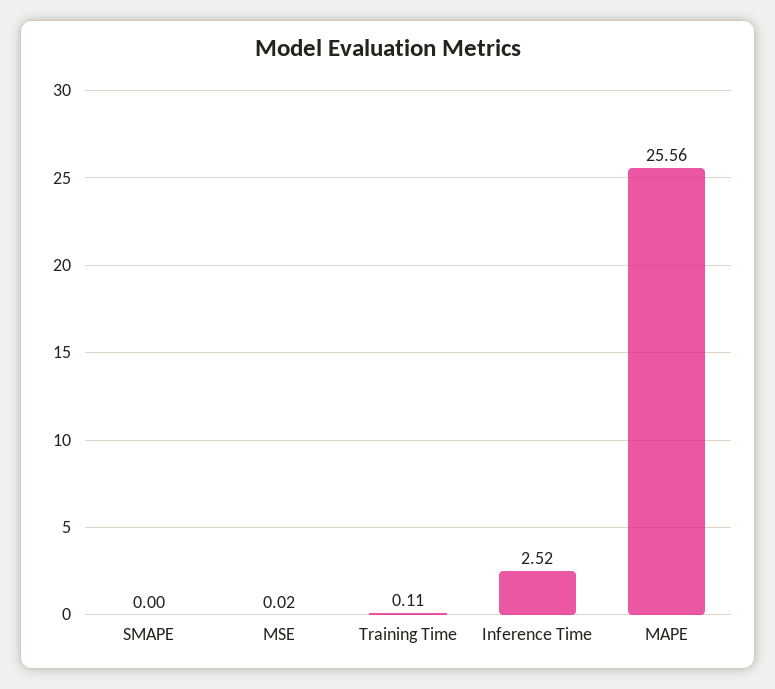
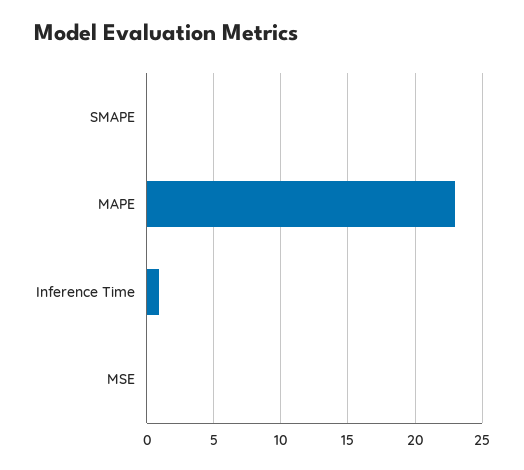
Training Time: 0.11 -> none
Inference Time: 2.52 -> 1
MAPE: 25.56 -> 23

